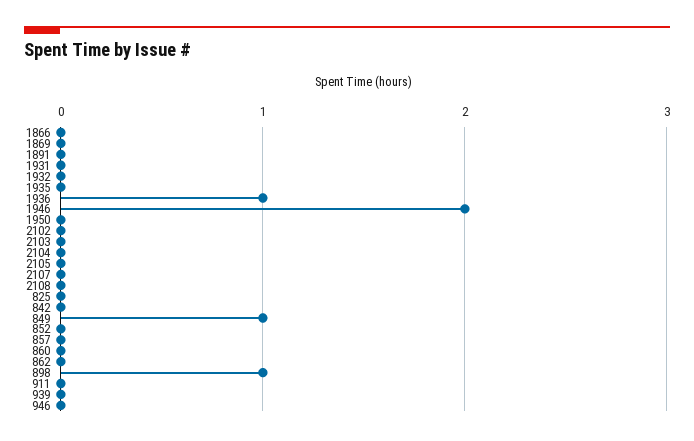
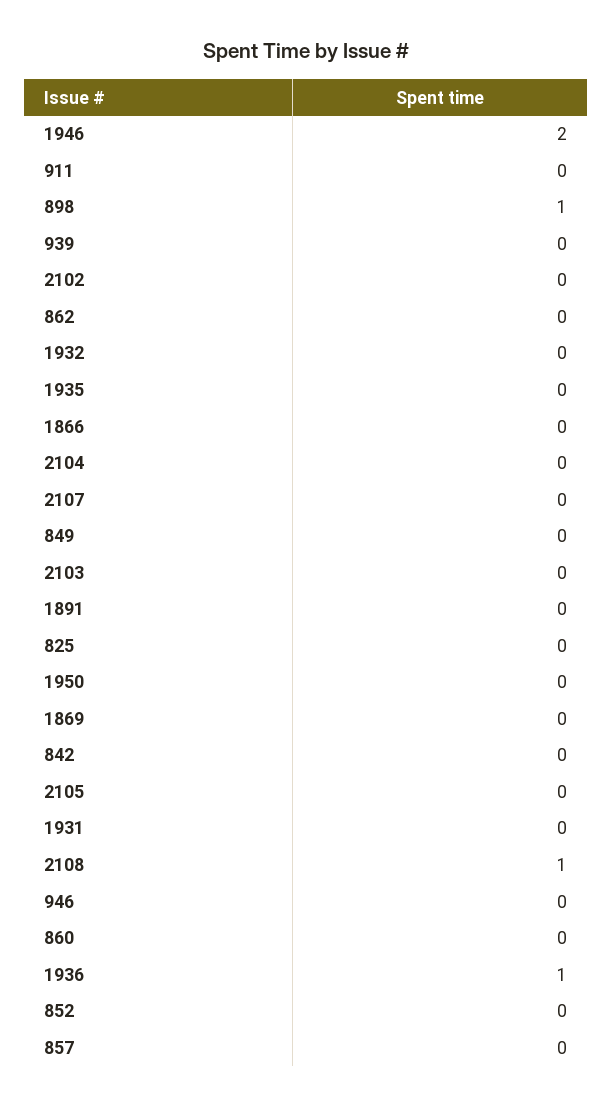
2108: 0 -> 1
849: 1 -> 0

